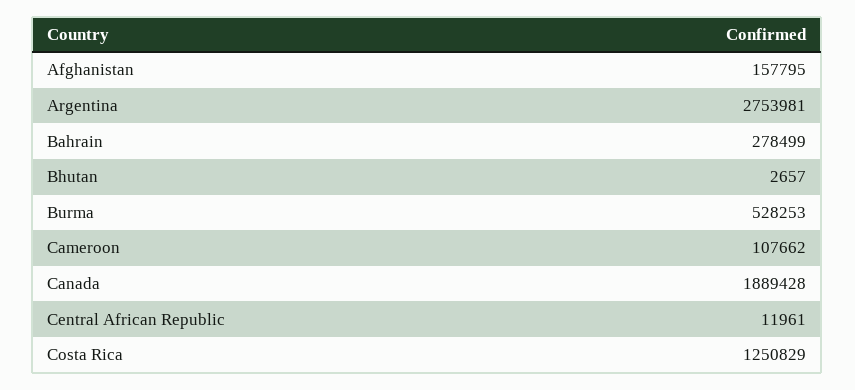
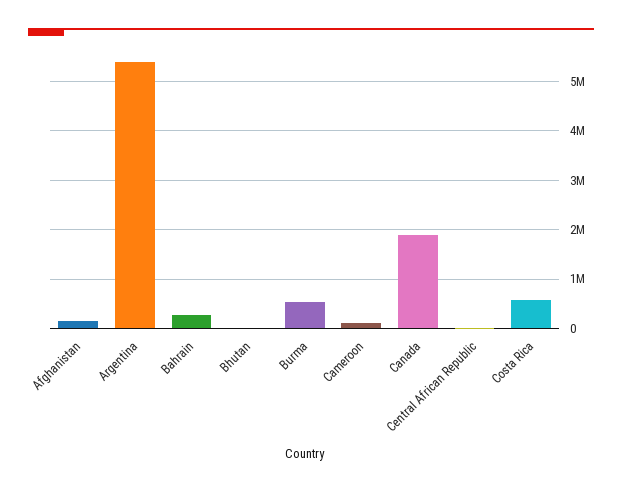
Argentina: 2753981 -> 5400000
Costa Rica: 1250829 -> 600000

